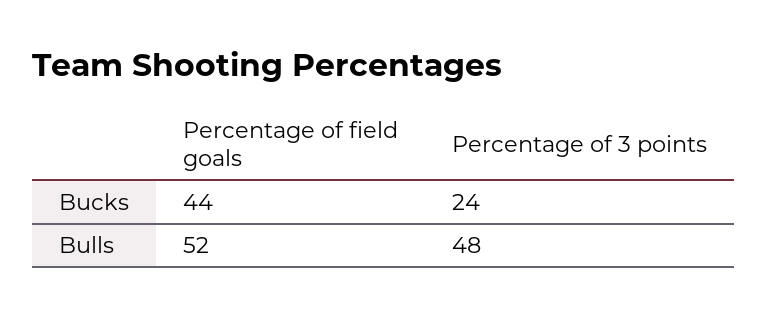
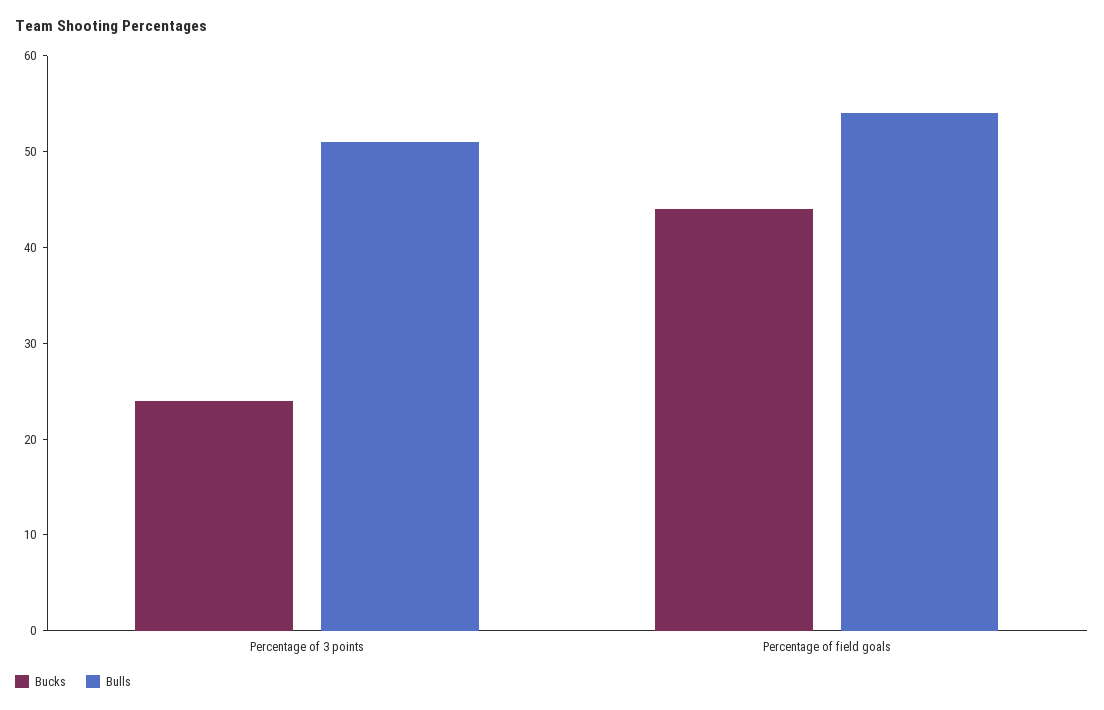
Bulls, Percentage of field goals: 52 -> 54
Bulls, Percentage of 3 points: 48 -> 51

